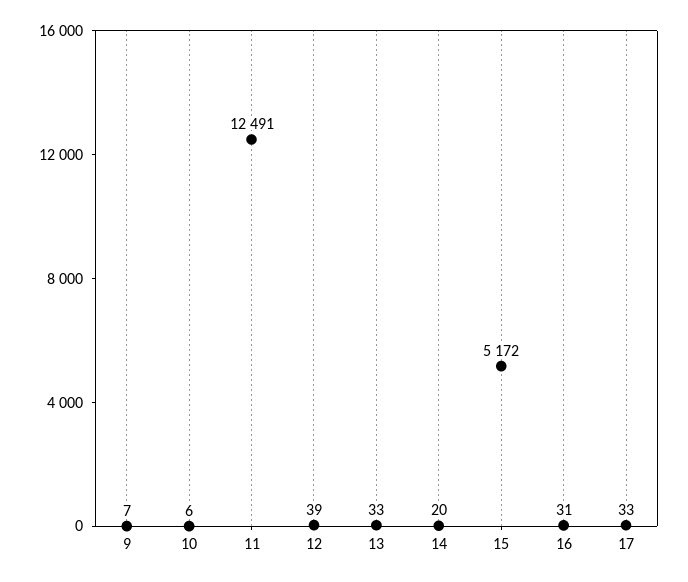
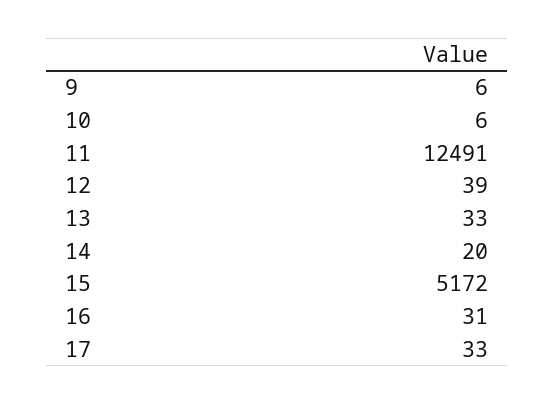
9: 7 -> 6

